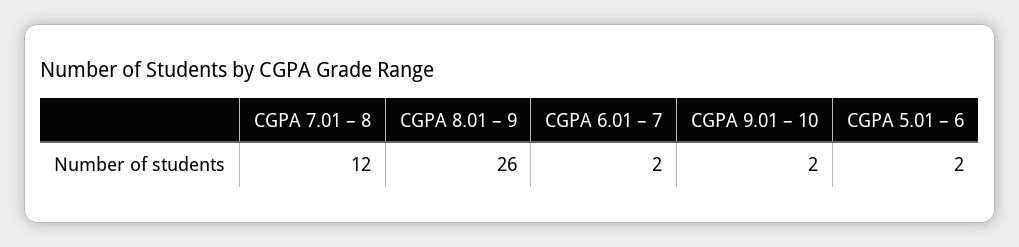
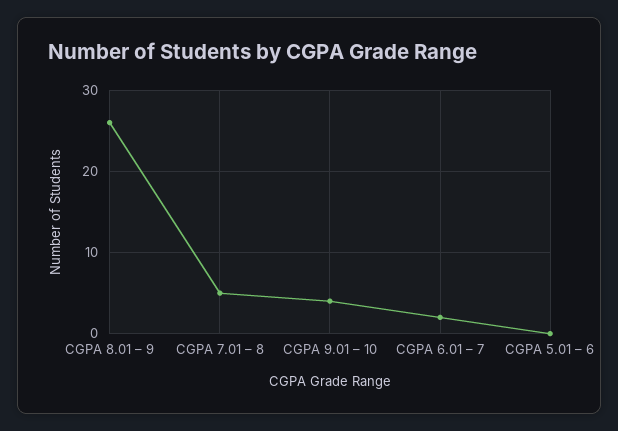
CGPA 7.01 – 8: 12 -> 5
CGPA 9.01 – 10: 2 -> 4
CGPA 5.01 – 6: 2 -> 0

